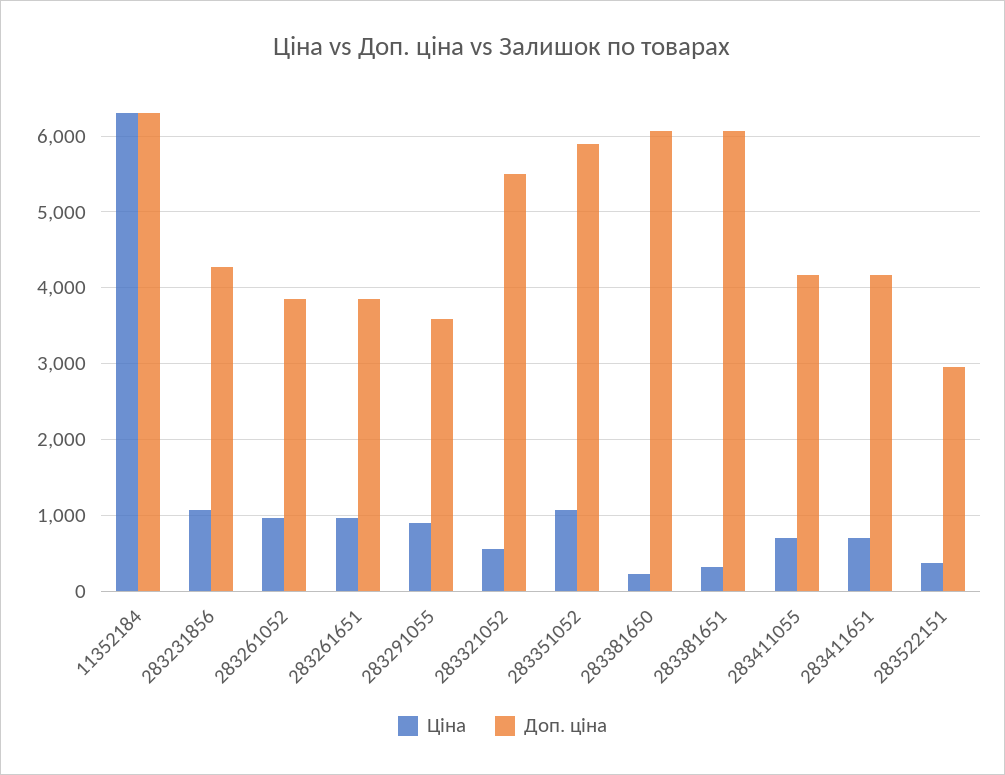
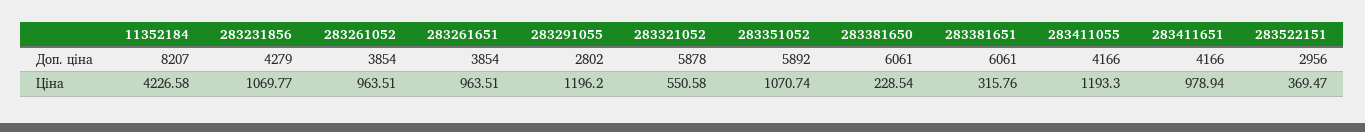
Ціна, 11352184: 6300 -> 4226.58
Доп. ціна, 11352184: 6300 -> 8207
Ціна, 283291055: 900 -> 1196.2
Доп. ціна, 283291055: 3600 -> 2802
Доп. ціна, 283321052: 5500 -> 5878
Ціна, 283411055: 700 -> 1193.3
Ціна, 283411651: 700 -> 978.94

